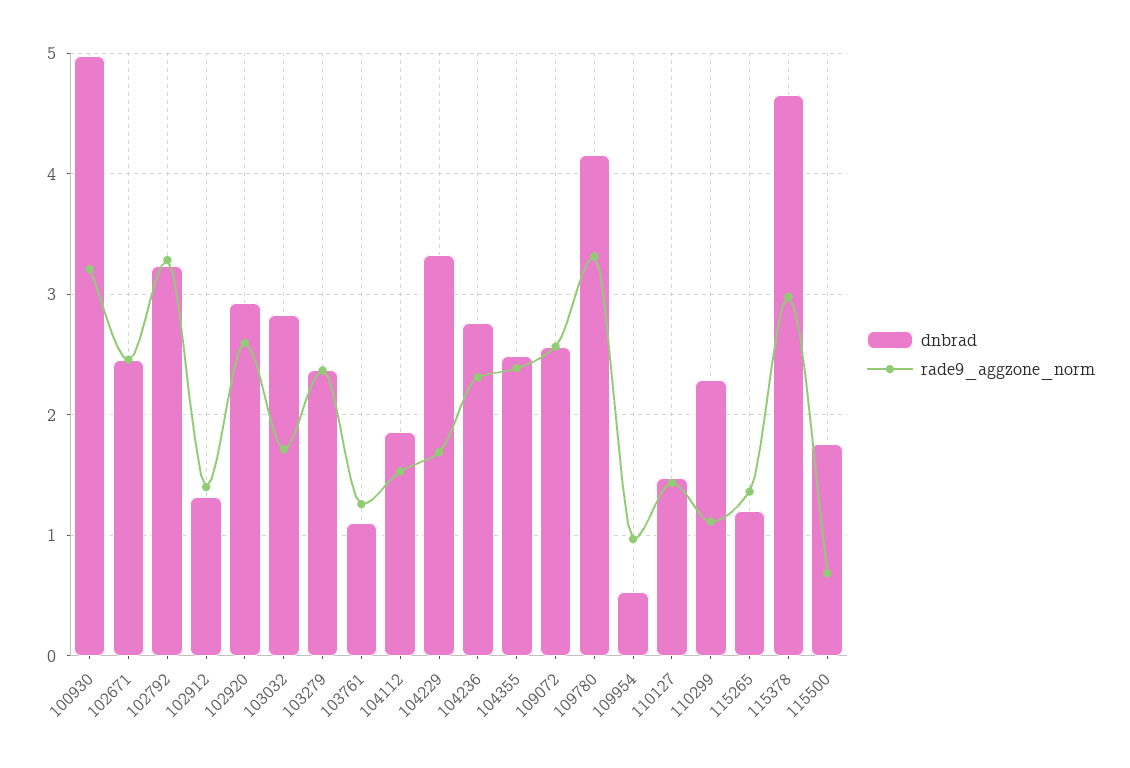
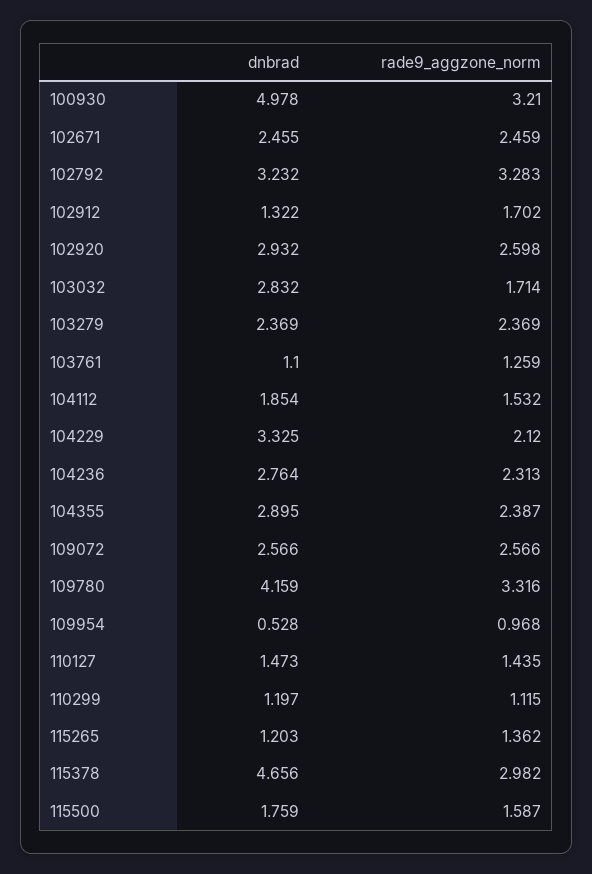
rade9_aggzone_norm, 102912: 1.4 -> 1.702
rade9_aggzone_norm, 104229: 1.7 -> 2.12
dnbrad, 104355: 2.5 -> 2.895
dnbrad, 110299: 2.3 -> 1.197
rade9_aggzone_norm, 115500: 0.7 -> 1.587

